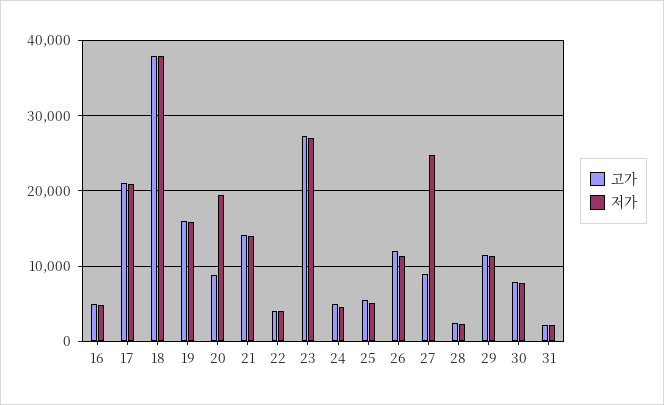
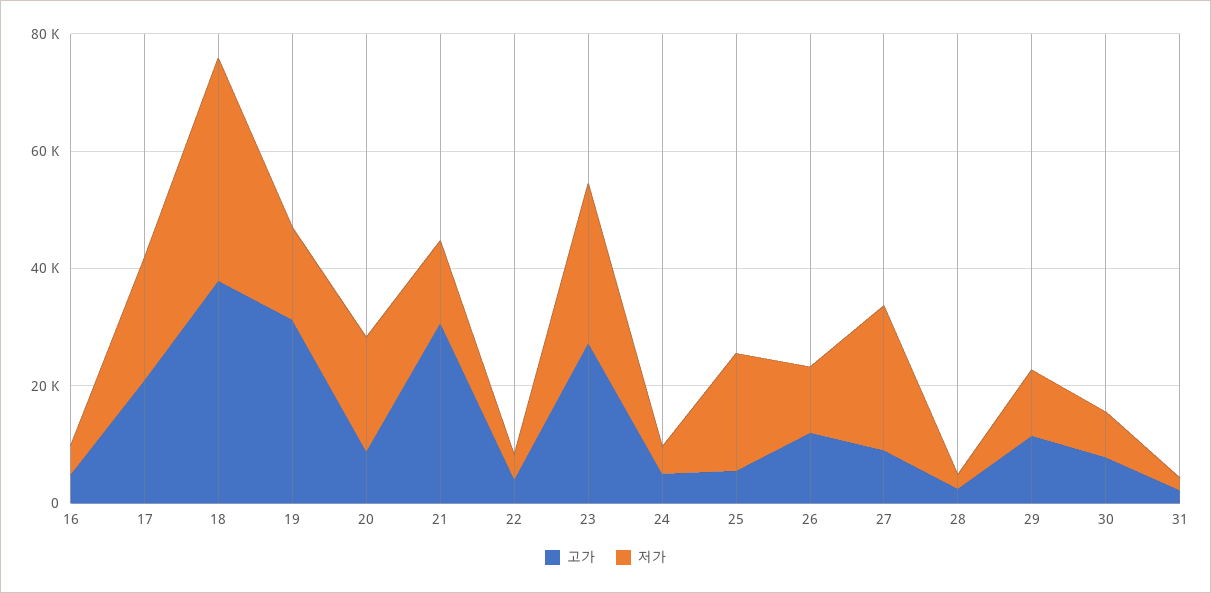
고가, 19: 16000 -> 30000
고가, 21: 14000 -> 30000
저가, 25: 5000 -> 20000

